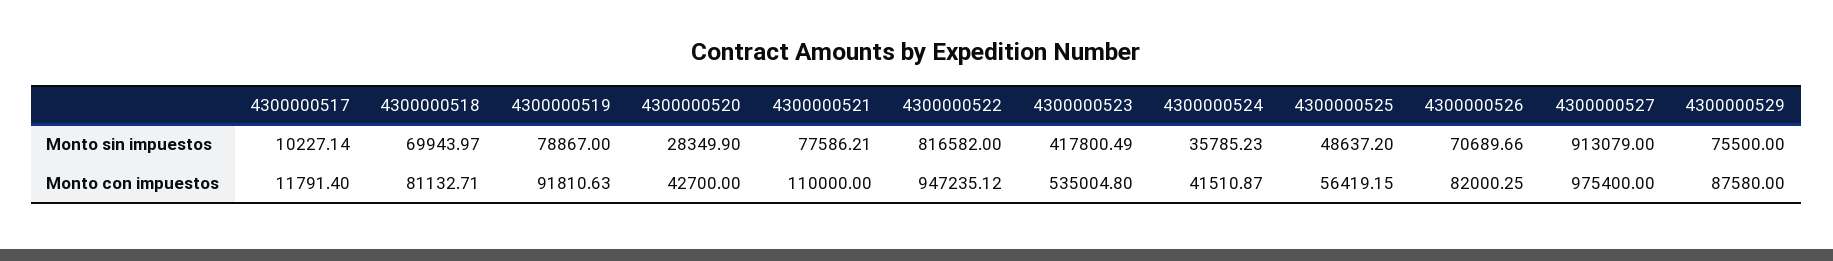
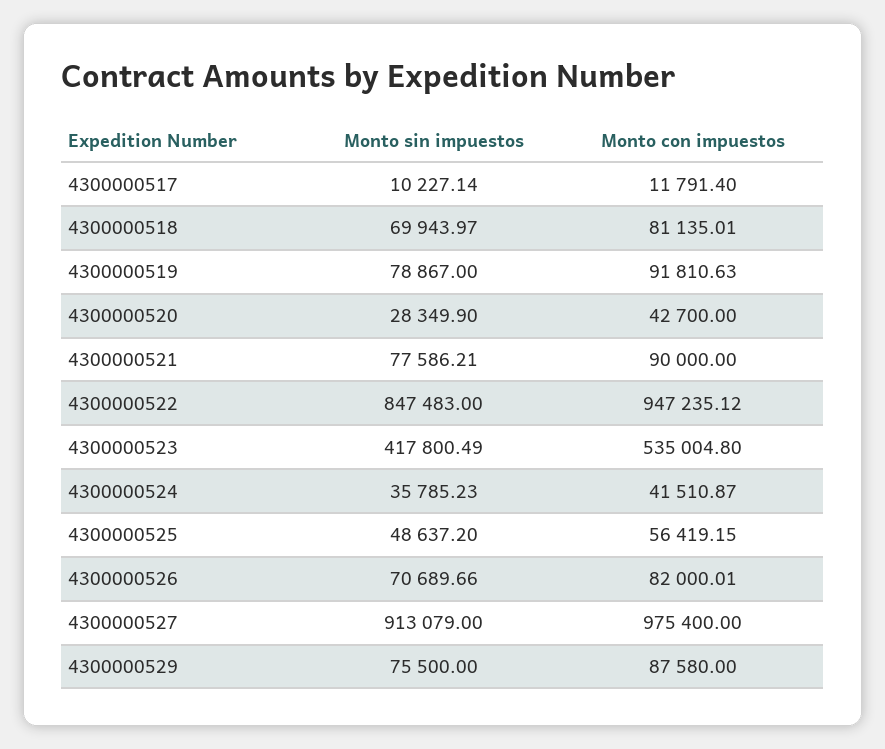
4300000522, Monto sin impuestos: 816582 -> 847483
4300000518, Monto con impuestos: 81132.71 -> 81135.01
4300000521, Monto con impuestos: 110000 -> 90000
4300000526, Monto con impuestos: 82000.25 -> 82000.01

